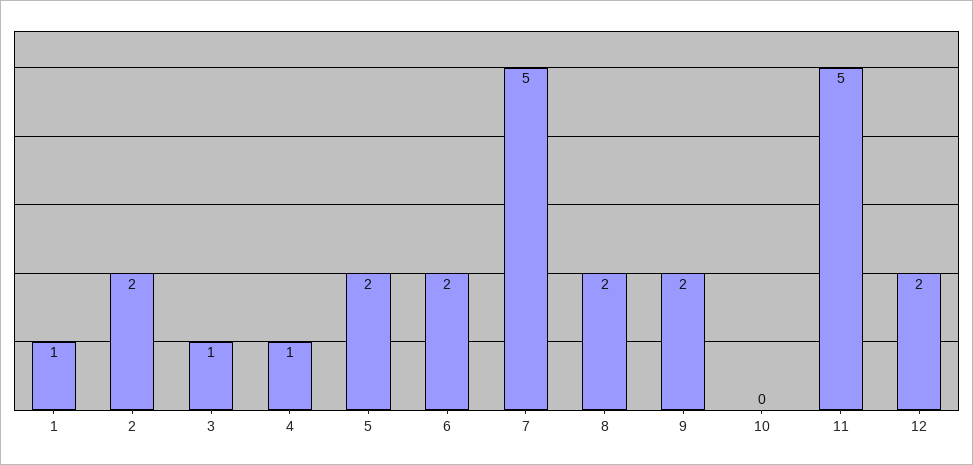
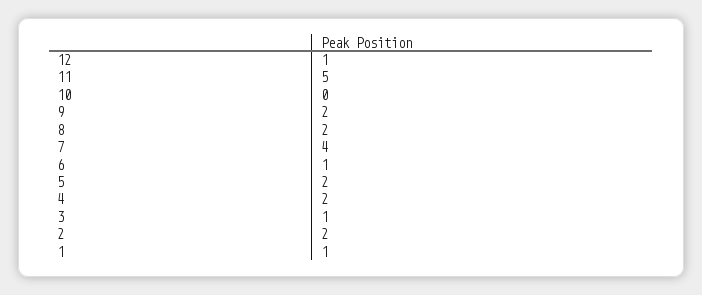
4: 1 -> 2
6: 2 -> 1
7: 5 -> 4
12: 2 -> 1

